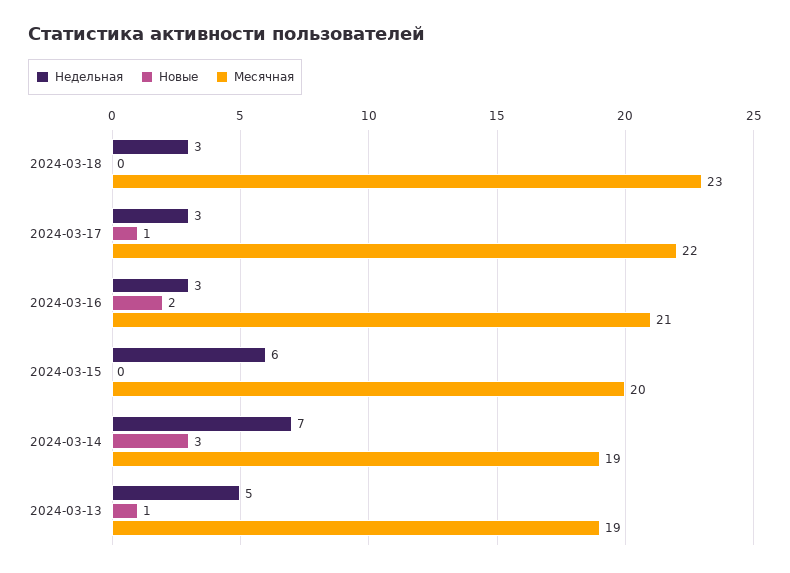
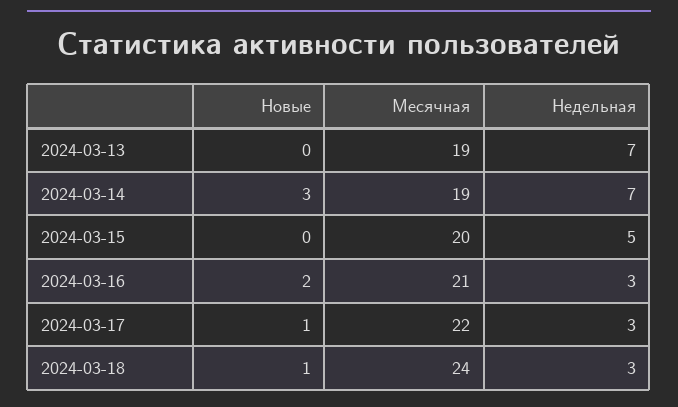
Новые, 2024-03-18: 0 -> 1
Месячная, 2024-03-18: 23 -> 24
Недельная, 2024-03-15: 6 -> 5
Недельная, 2024-03-13: 5 -> 7
Новые, 2024-03-13: 1 -> 0

